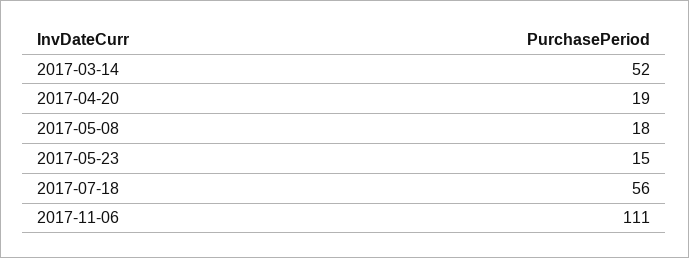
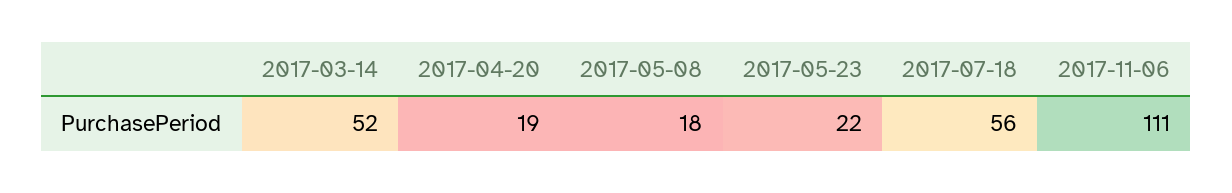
2017-05-23: 15 -> 22

